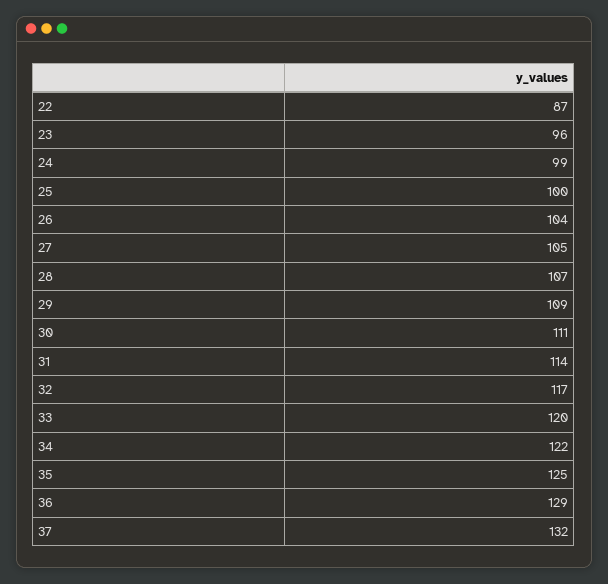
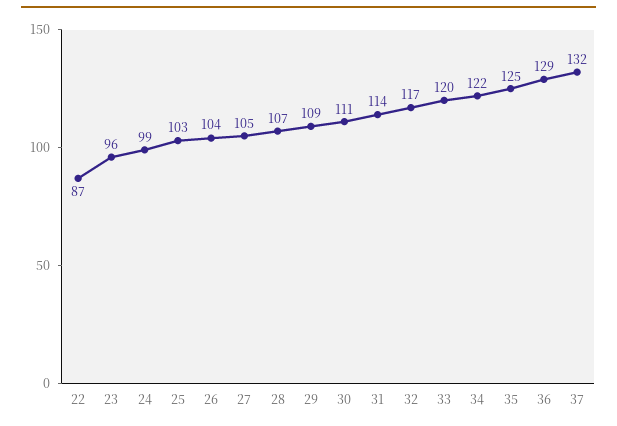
25: 100 -> 103

